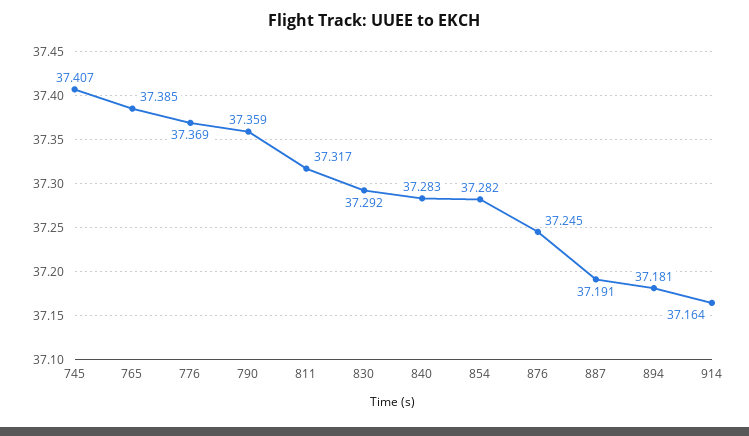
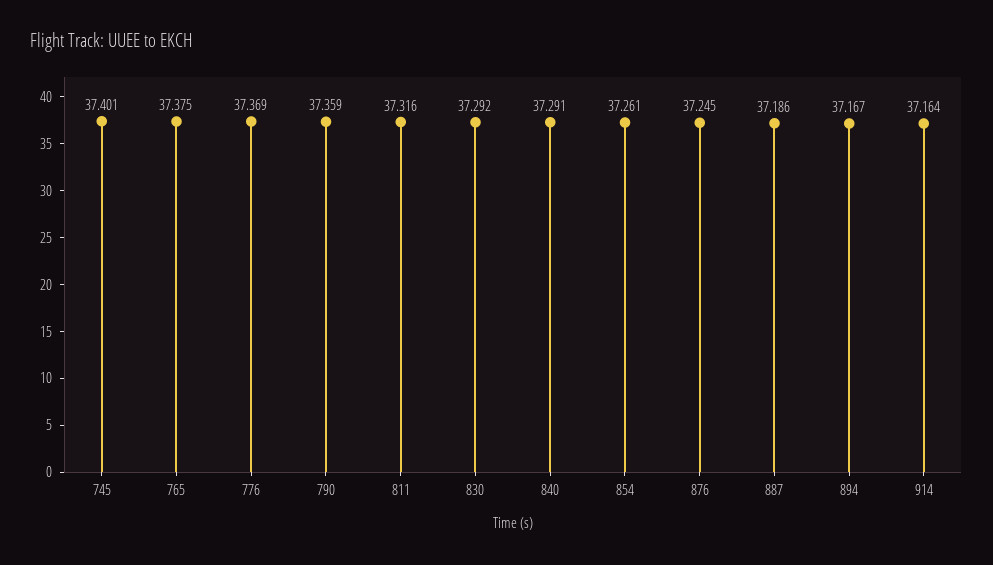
745: 37.407 -> 37.401
765: 37.385 -> 37.375
811: 37.317 -> 37.316
840: 37.283 -> 37.291
854: 37.282 -> 37.261
887: 37.191 -> 37.186
894: 37.181 -> 37.167

